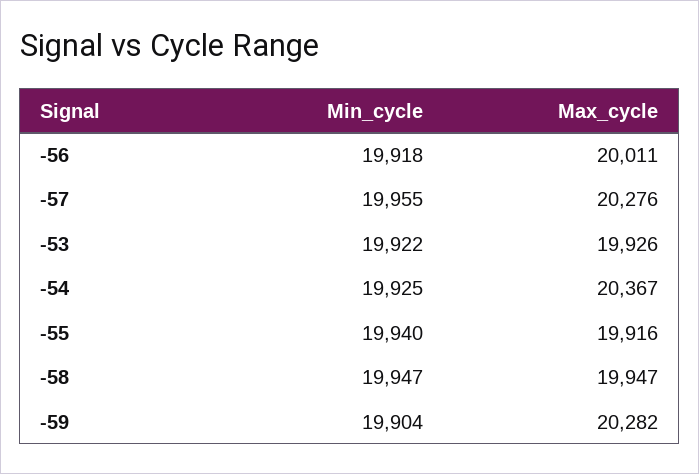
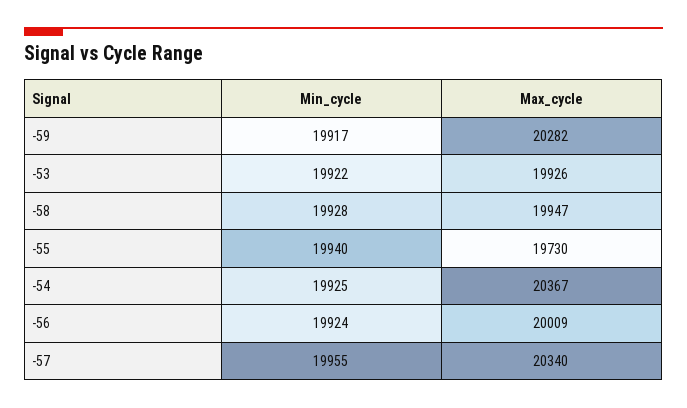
Min_cycle, -56: 19918 -> 19924
Max_cycle, -56: 20011 -> 20009
Max_cycle, -57: 20276 -> 20340
Max_cycle, -55: 19916 -> 19730
Min_cycle, -58: 19947 -> 19928
Min_cycle, -59: 19904 -> 19917

